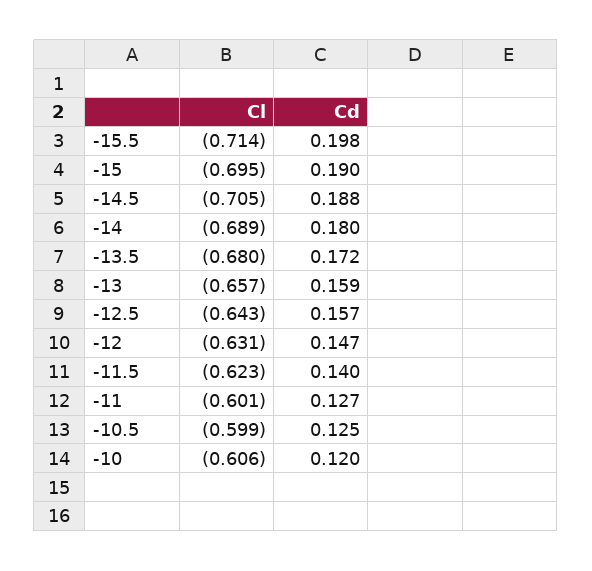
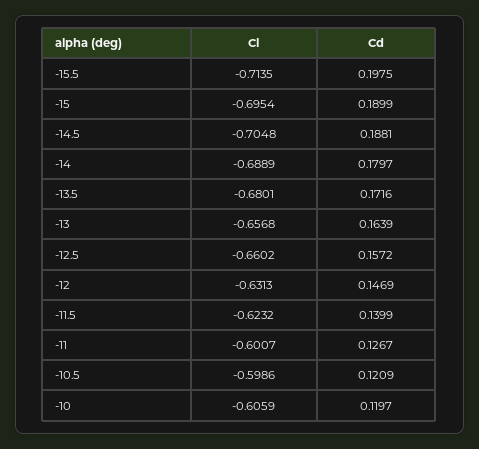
Cd, -13: 0.159 -> 0.1639
Cl, -12.5: -0.643 -> -0.6602
Cd, -10.5: 0.125 -> 0.1209

